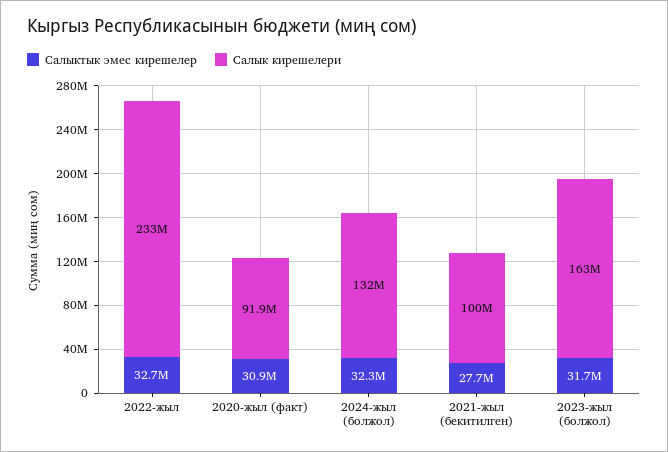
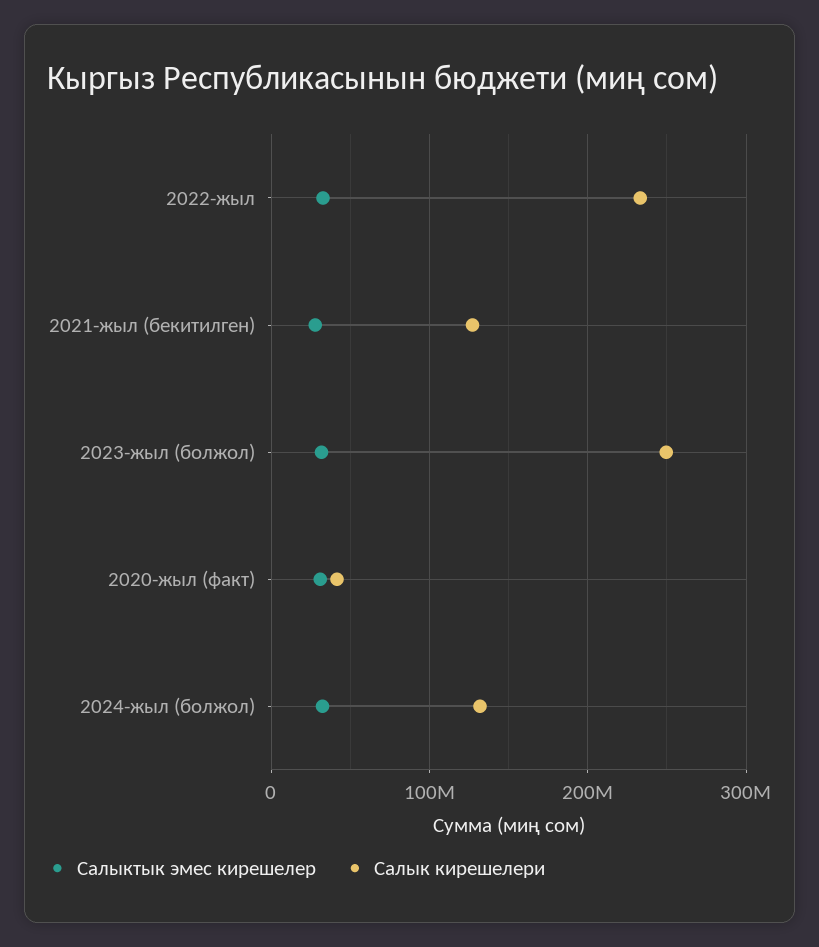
Салык кирешелери, 2020-жыл (факт): 91900000 -> 40000000
Салык кирешелери, 2021-жыл (бекитилген): 100000000 -> 130000000
Салык кирешелери, 2023-жыл (болжол): 163000000 -> 250000000

